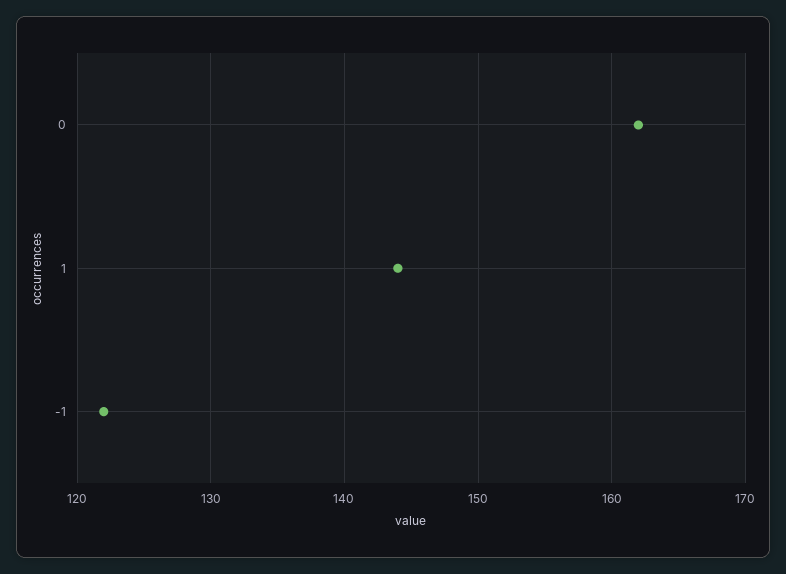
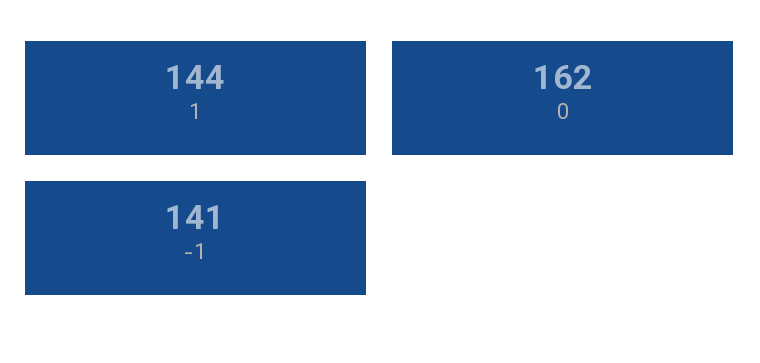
-1: 122 -> 141

